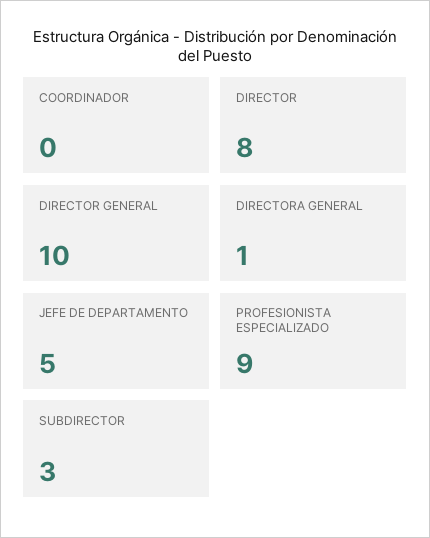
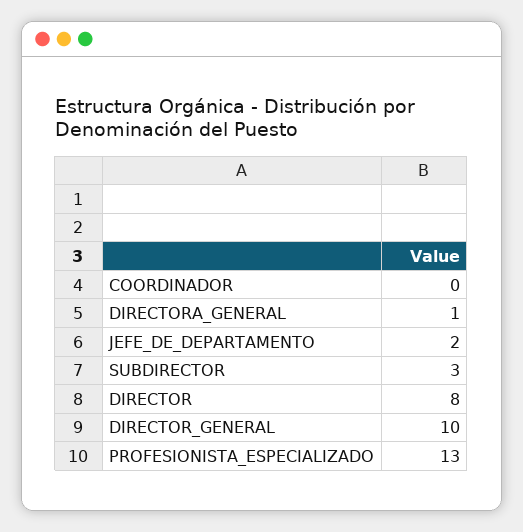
JEFE DE DEPARTAMENTO: 5 -> 2
PROFESIONISTA ESPECIALIZADO: 9 -> 13

